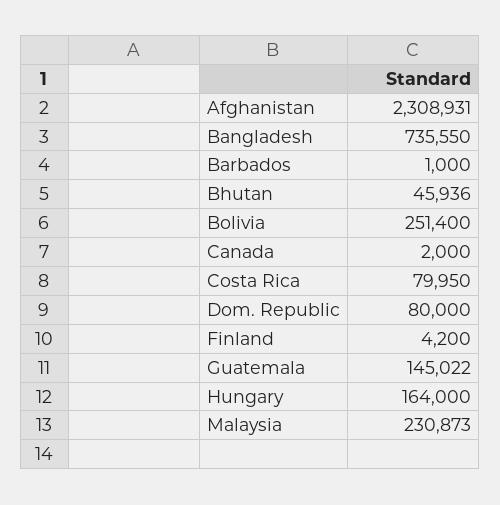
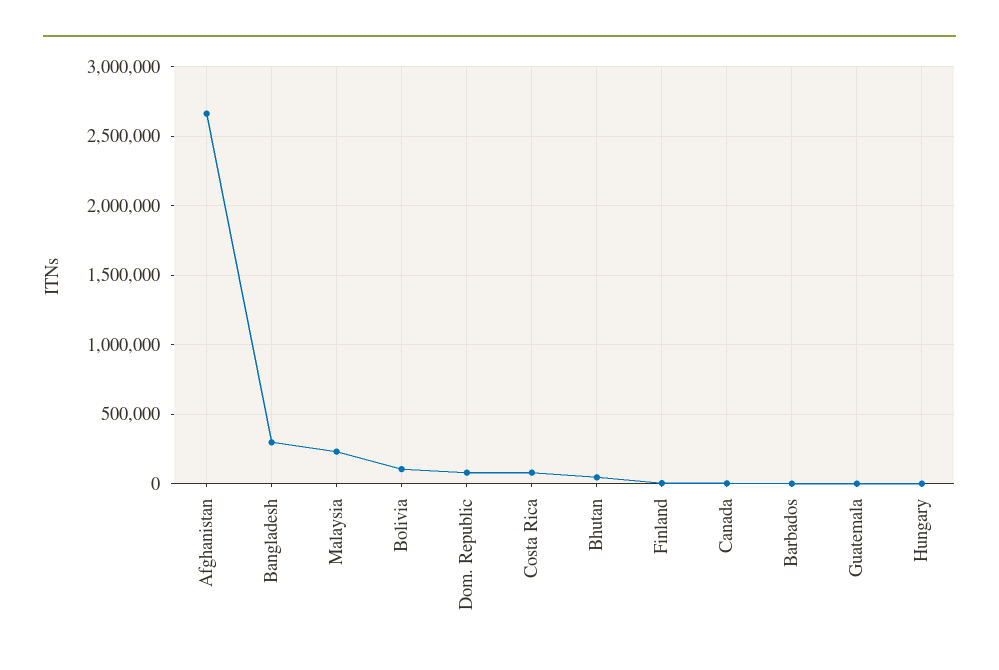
Afghanistan: 2308931 -> 2650000
Bangladesh: 735550 -> 300000
Bolivia: 251400 -> 100000
Guatemala: 145022 -> 0
Hungary: 164000 -> 0

